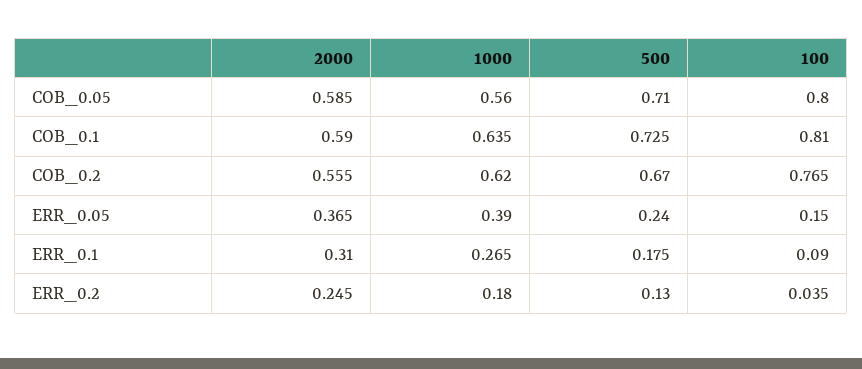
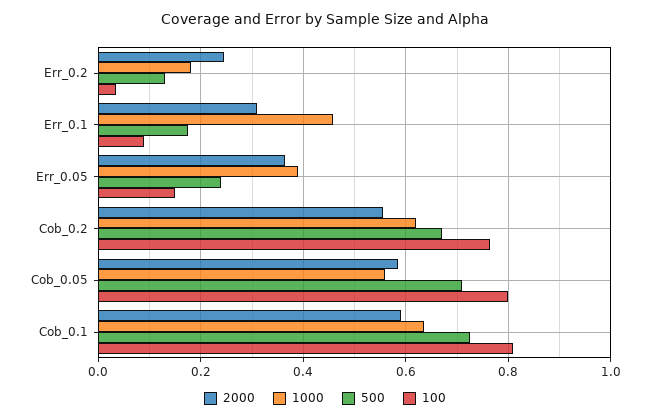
1000, ERR_0.1: 0.265 -> 0.46

